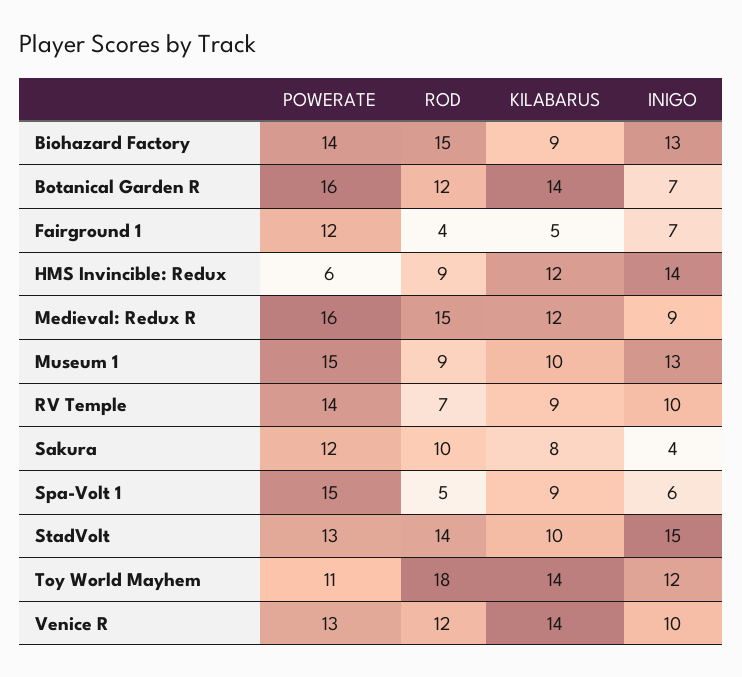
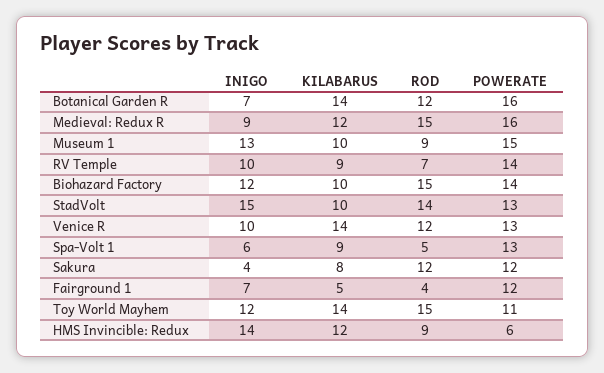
KILABARUS, Biohazard Factory: 9 -> 10
INIGO, Biohazard Factory: 13 -> 12
ROD, Sakura: 10 -> 12
POWERATE, Spa-Volt 1: 15 -> 13
ROD, Toy World Mayhem: 18 -> 15

